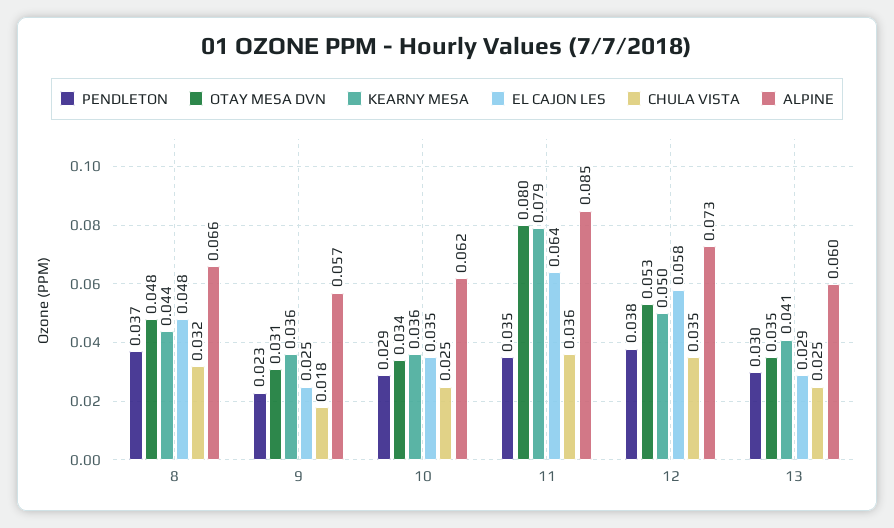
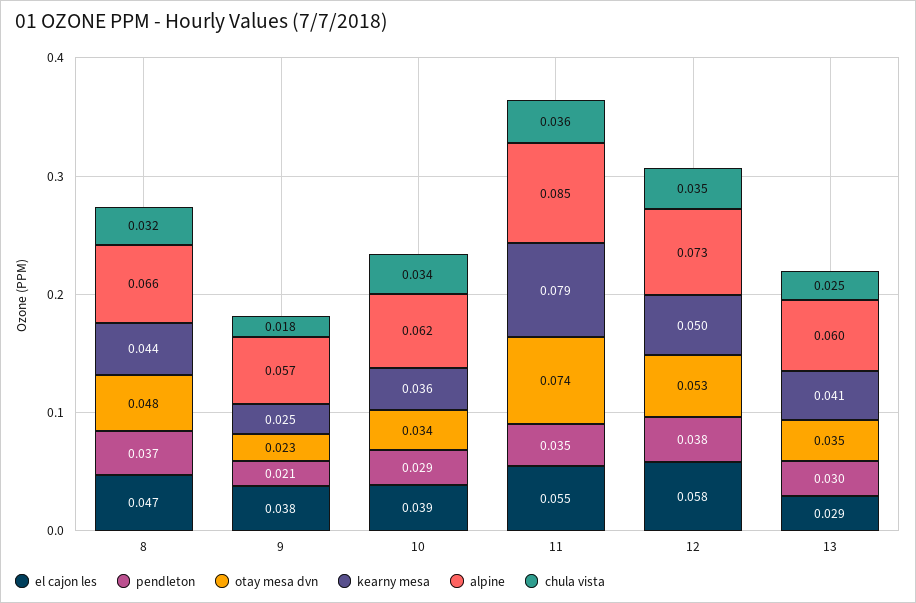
EL CAJON LES, 8: 0.048 -> 0.047
PENDLETON, 9: 0.023 -> 0.021
OTAY MESA DVN, 9: 0.031 -> 0.023
KEARNY MESA, 9: 0.036 -> 0.025
EL CAJON LES, 9: 0.025 -> 0.038
EL CAJON LES, 10: 0.035 -> 0.039
CHULA VISTA, 10: 0.025 -> 0.034
OTAY MESA DVN, 11: 0.08 -> 0.074
EL CAJON LES, 11: 0.064 -> 0.055

